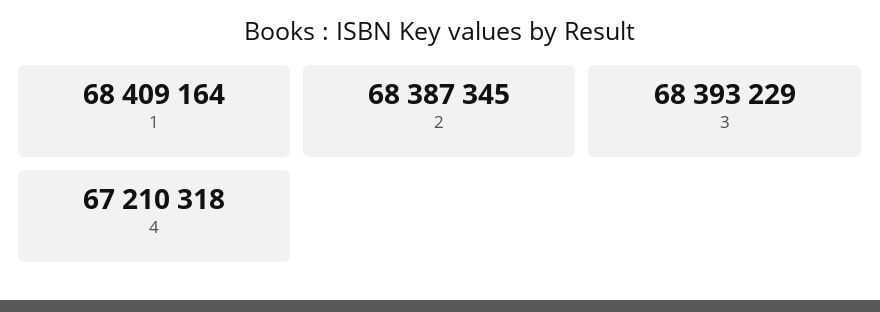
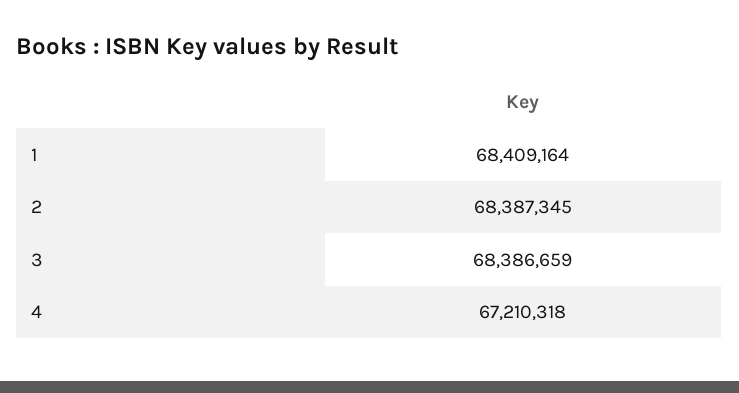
3: 68393229 -> 68386659

